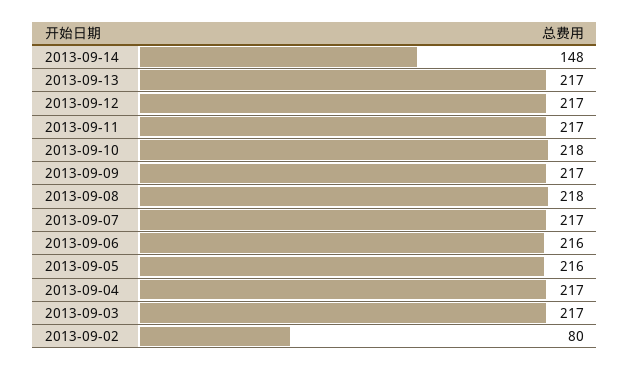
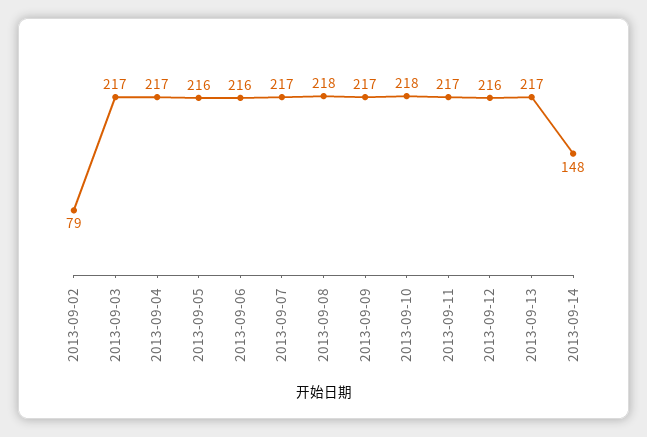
2013-09-12: 217 -> 216
2013-09-02: 80 -> 79

